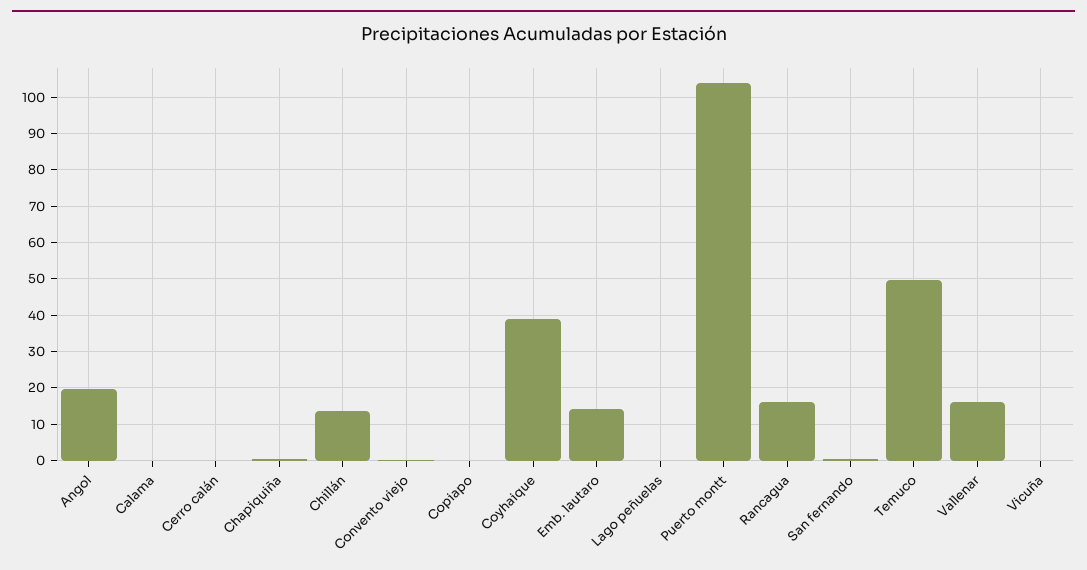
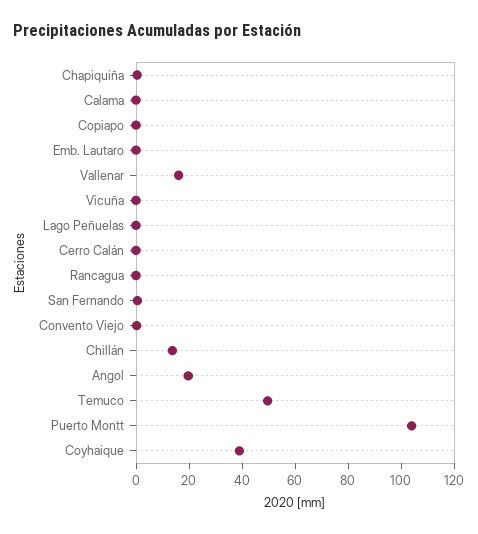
Emb. lautaro: 14 -> 0
Rancagua: 16 -> 0

